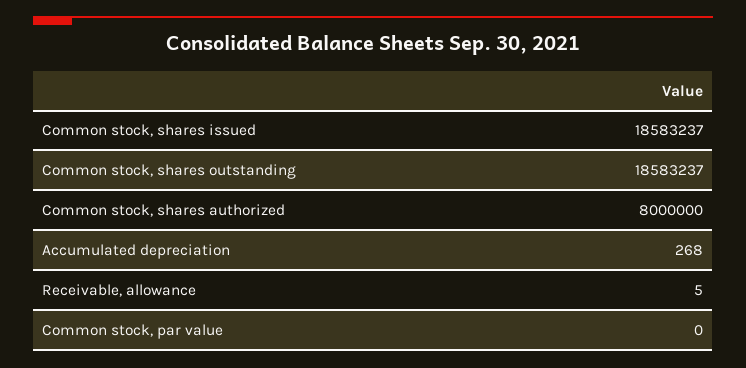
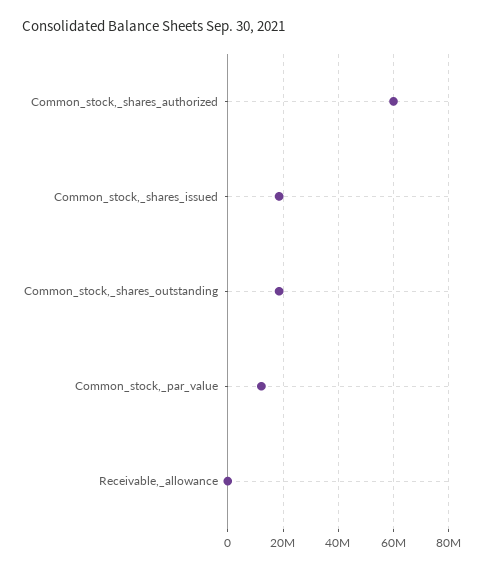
Common stock, shares authorized: 8000000 -> 60000000
Accumulated depreciation: 268 -> none
Common stock, par value: 0 -> 12500000

